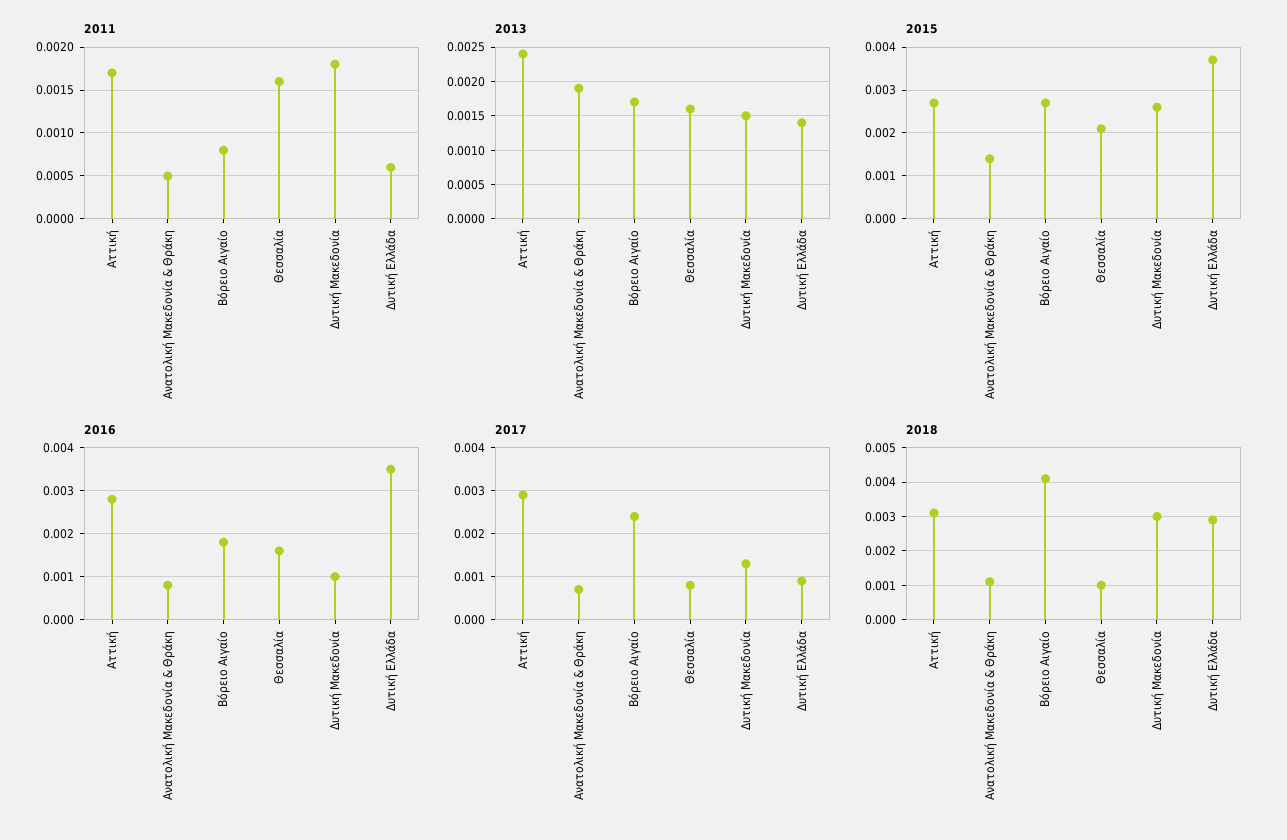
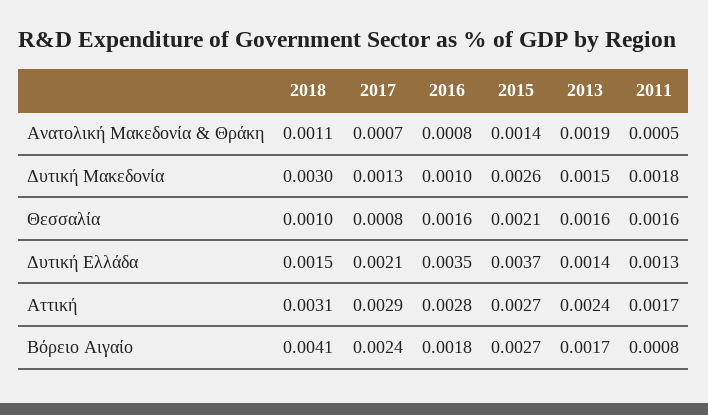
2011, Δυτική Ελλάδα: 0.0006 -> 0.0013
2017, Δυτική Ελλάδα: 0.001 -> 0.0021
2018, Δυτική Ελλάδα: 0.003 -> 0.0015

